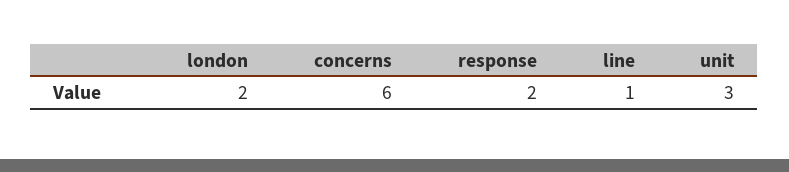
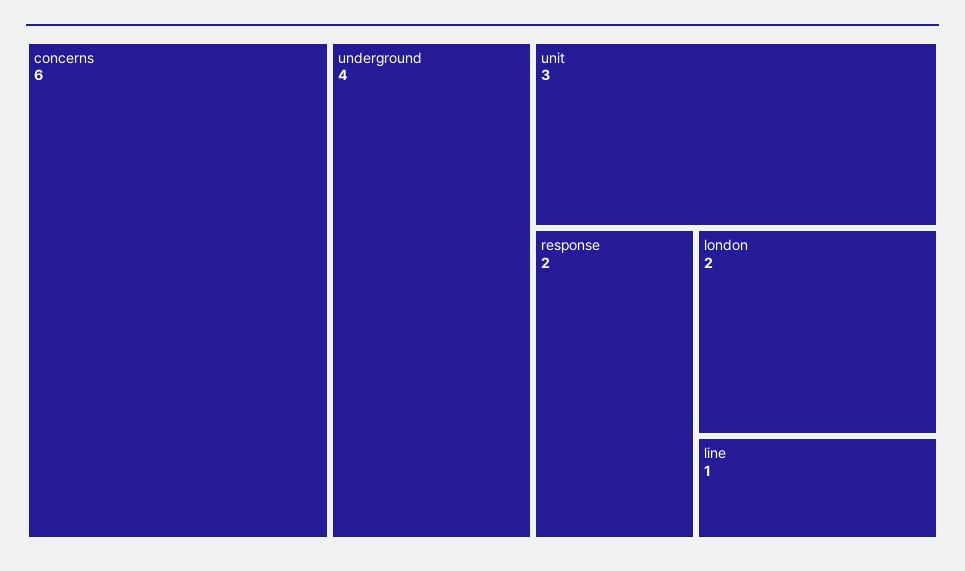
underground: none -> 4

